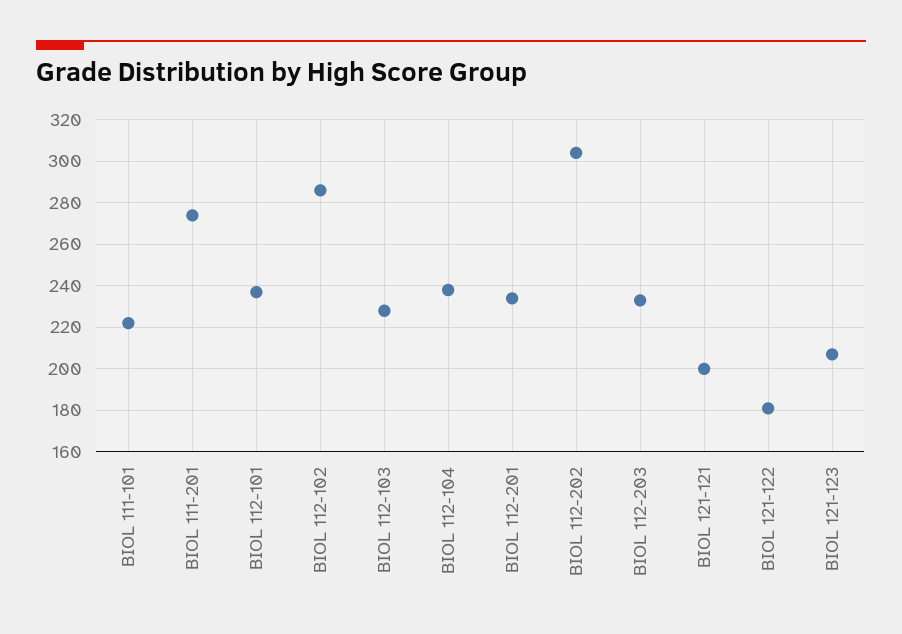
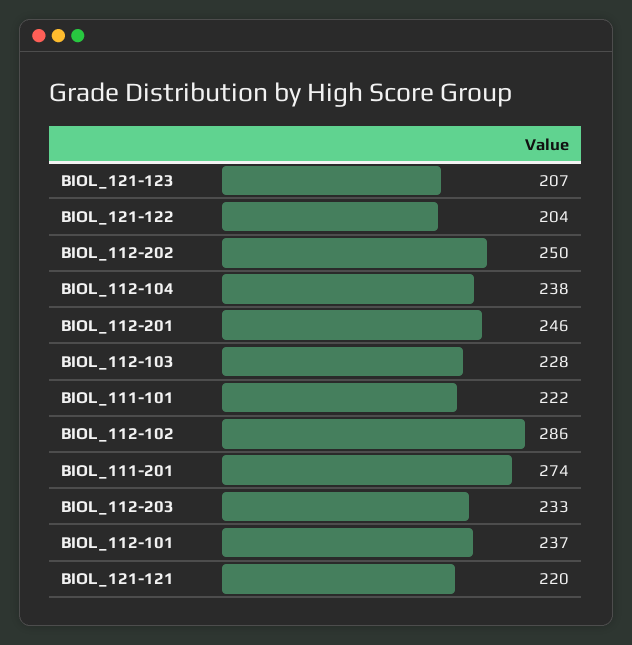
BIOL 112-201: 235 -> 246
BIOL 112-202: 305 -> 250
BIOL 121-121: 200 -> 220
BIOL 121-122: 180 -> 204

